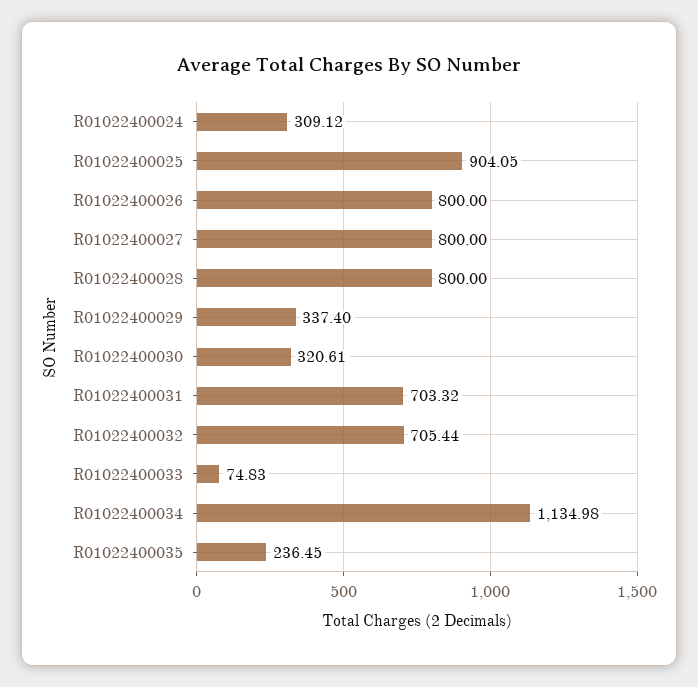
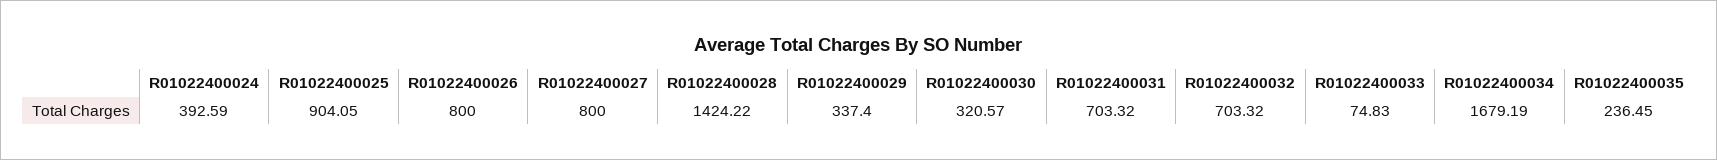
R01022400024: 309.12 -> 392.59
R01022400028: 800 -> 1424.22
R01022400030: 320.61 -> 320.57
R01022400032: 705.44 -> 703.32
R01022400034: 1134.98 -> 1679.19

